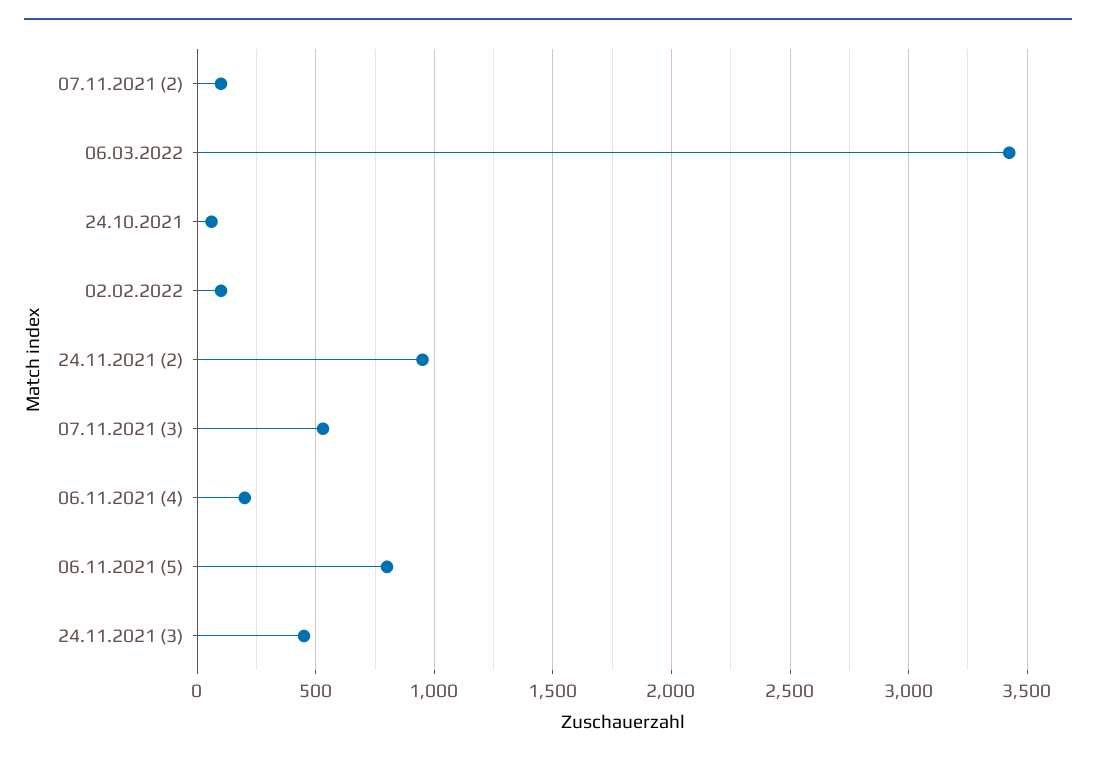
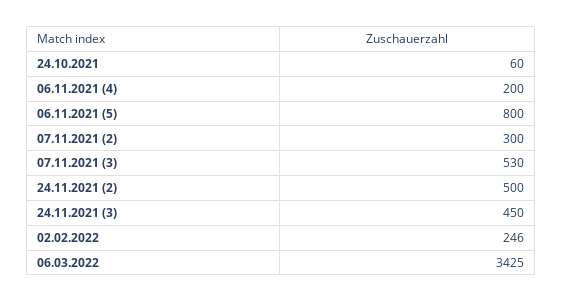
07.11.2021 (2): 100 -> 300
02.02.2022: 100 -> 246
24.11.2021 (2): 950 -> 500

